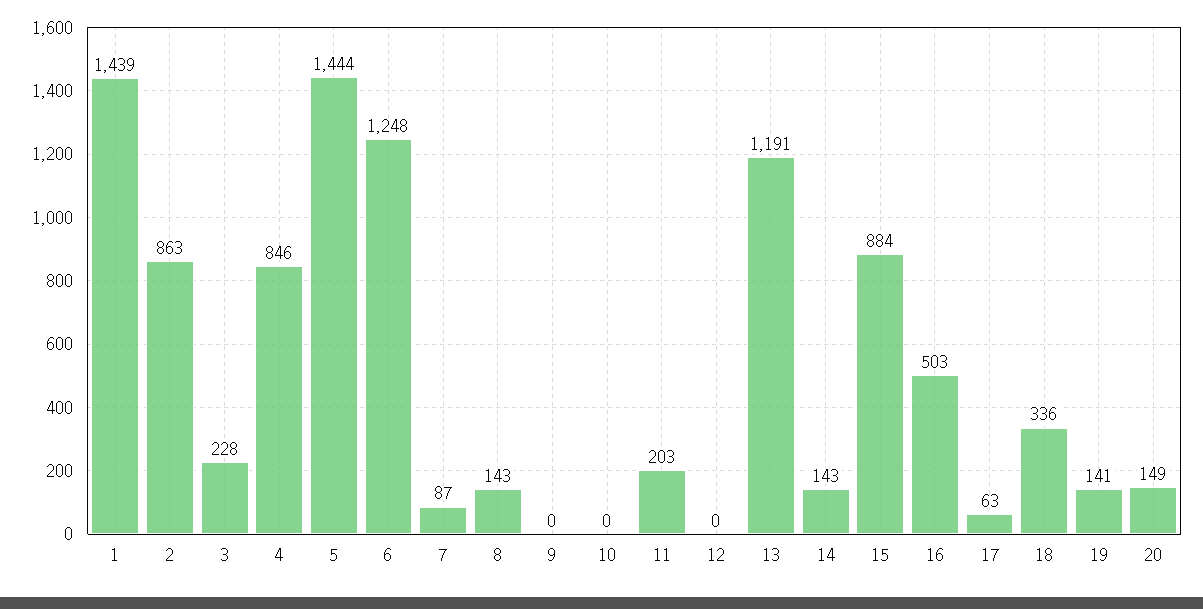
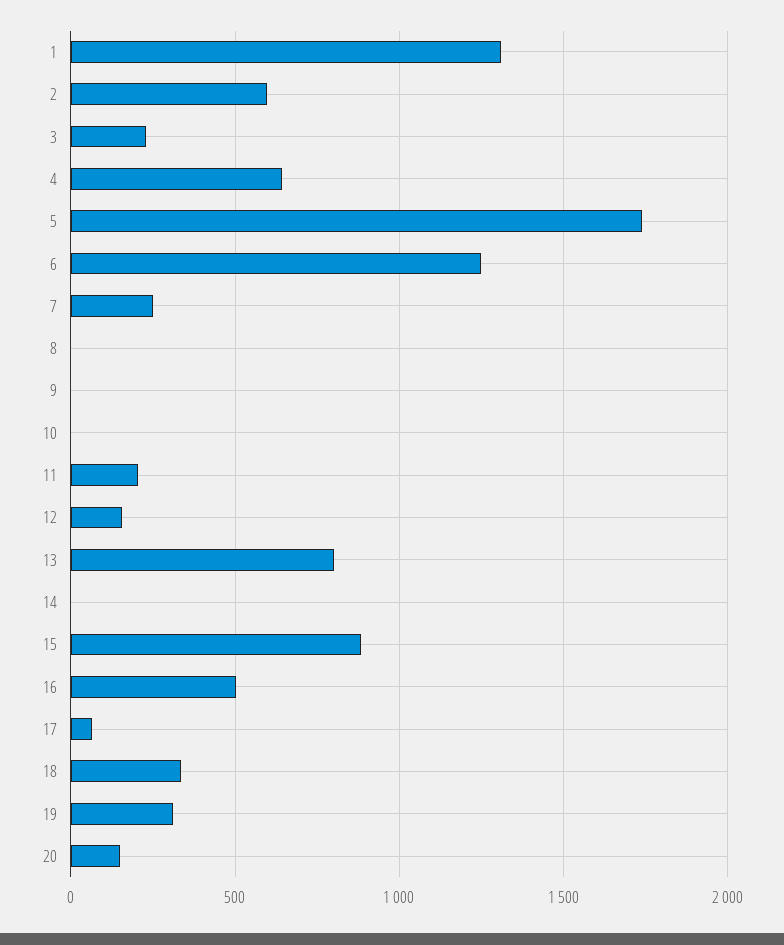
1: 1439 -> 1300
2: 863 -> 600
4: 846 -> 650
5: 1444 -> 1750
7: 87 -> 250
8: 143 -> 0
12: 0 -> 150
13: 1191 -> 800
14: 143 -> 0
19: 141 -> 300

